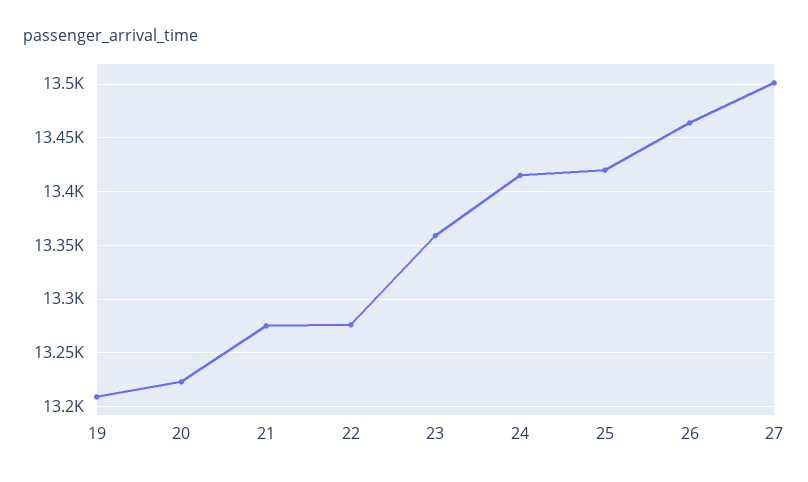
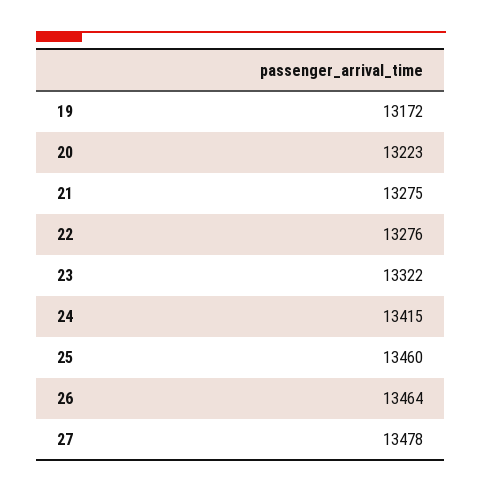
19: 13210 -> 13172
23: 13360 -> 13322
25: 13420 -> 13460
27: 13500 -> 13478

